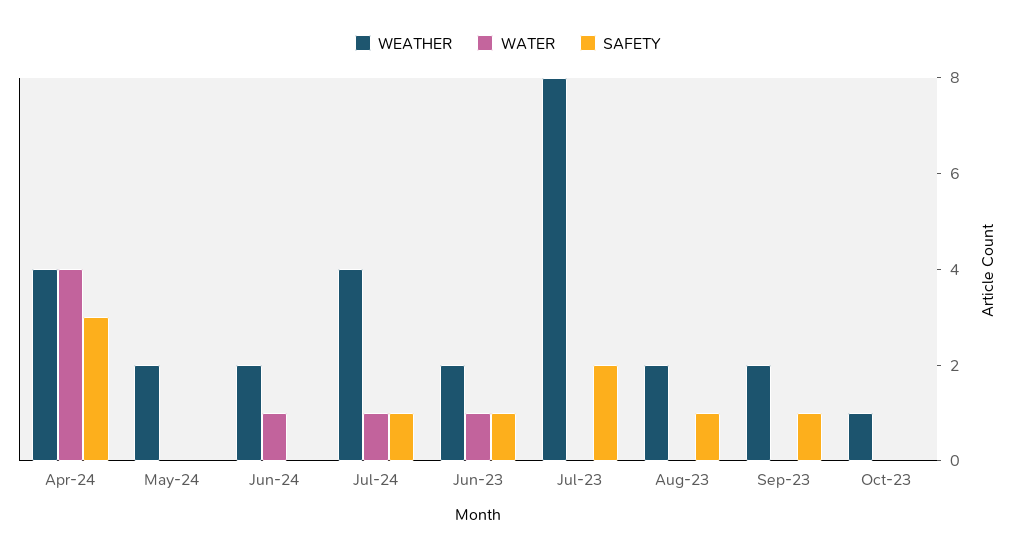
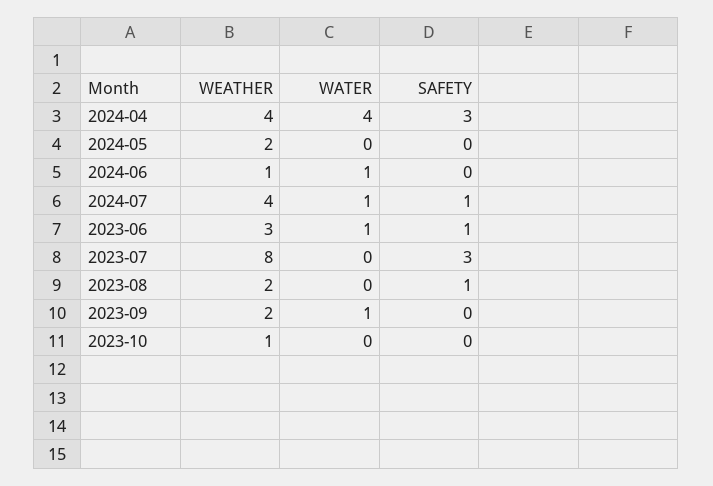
WEATHER, Jun-24: 2 -> 1
WEATHER, Jun-23: 2 -> 3
SAFETY, Jul-23: 2 -> 3
WATER, Sep-23: 0 -> 1
SAFETY, Sep-23: 1 -> 0

